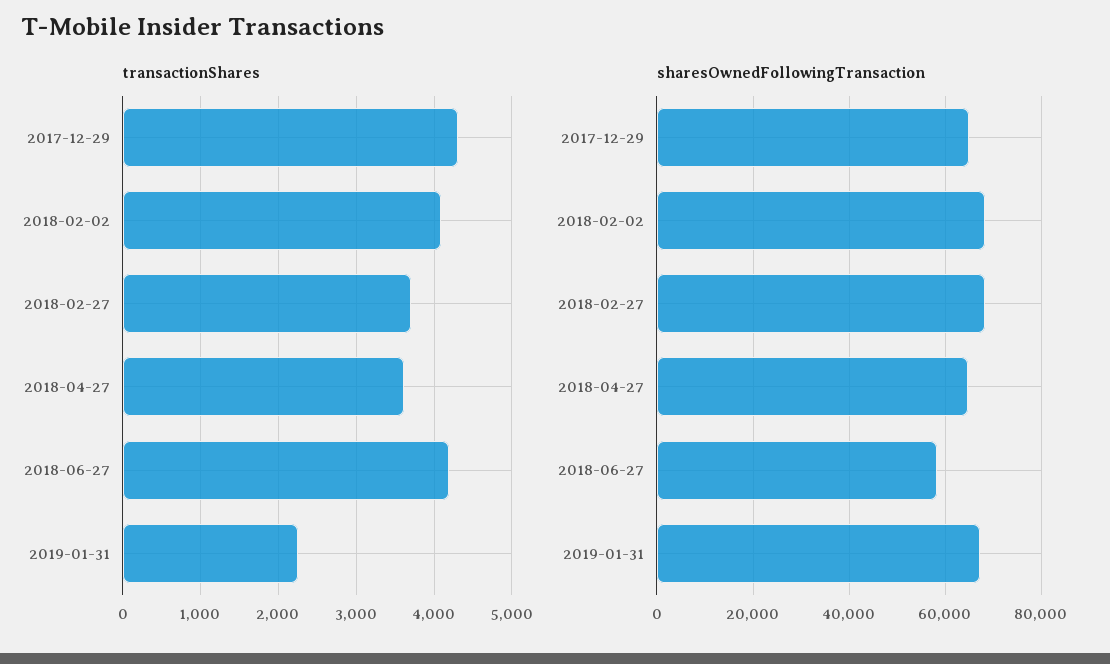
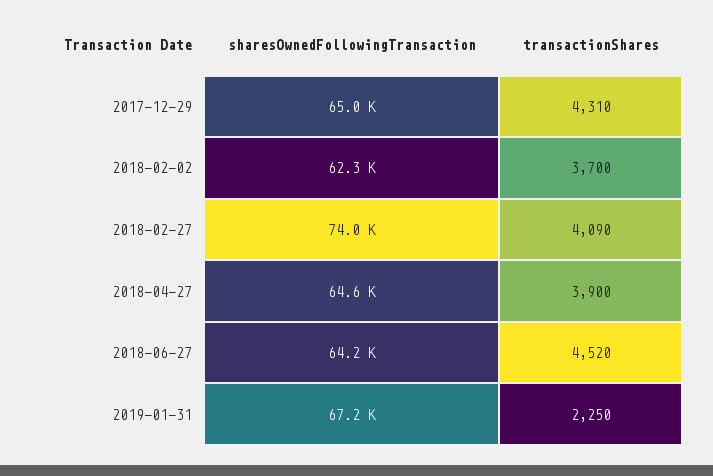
transactionShares, 2018-02-02: 4100 -> 3700
transactionShares, 2018-02-27: 3700 -> 4090
transactionShares, 2018-04-27: 3600 -> 3900
transactionShares, 2018-06-27: 4200 -> 4520
sharesOwnedFollowingTransaction, 2018-02-02: 68000 -> 62300
sharesOwnedFollowingTransaction, 2018-02-27: 68000 -> 74000
sharesOwnedFollowingTransaction, 2018-06-27: 58000 -> 64200

